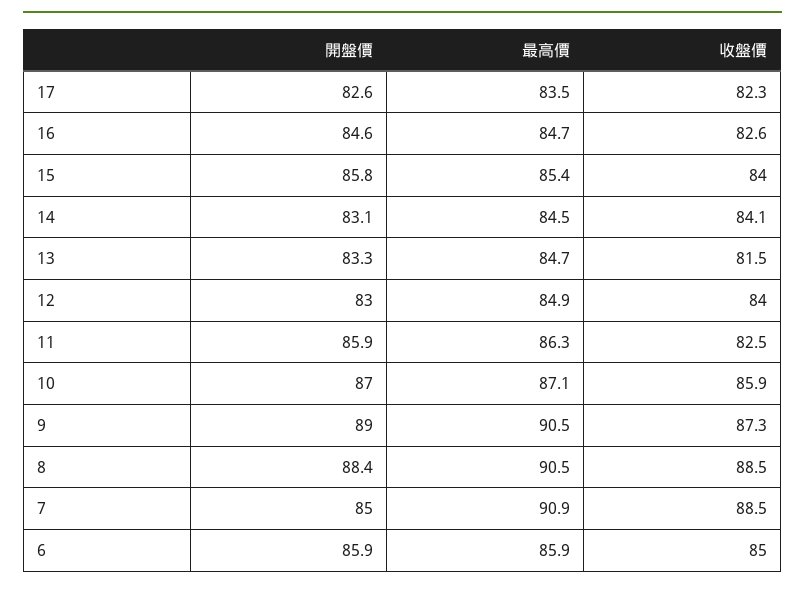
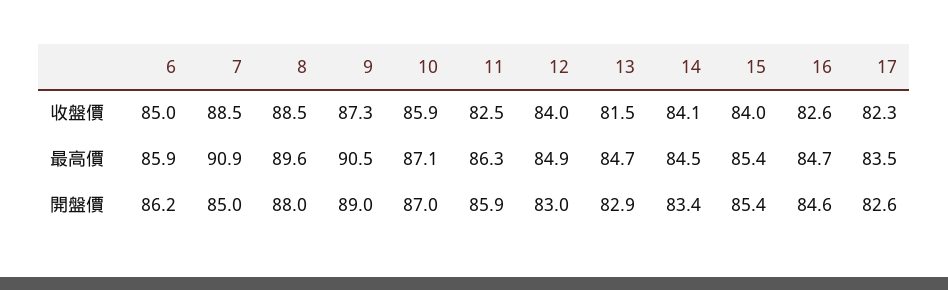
開盤價, 15: 85.8 -> 85.4
開盤價, 14: 83.1 -> 83.4
開盤價, 13: 83.3 -> 82.9
開盤價, 8: 88.4 -> 88
最高價, 8: 90.5 -> 89.6
開盤價, 6: 85.9 -> 86.2

